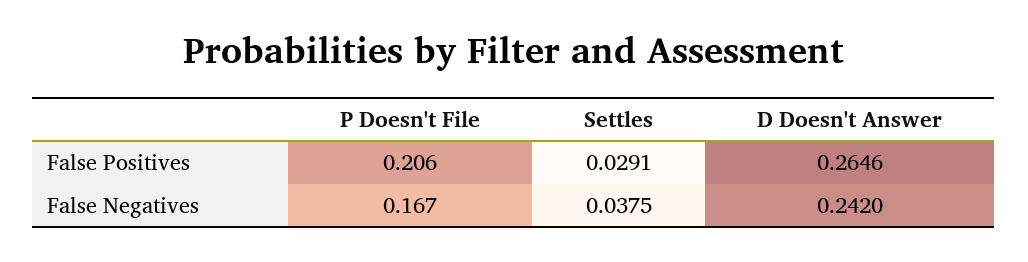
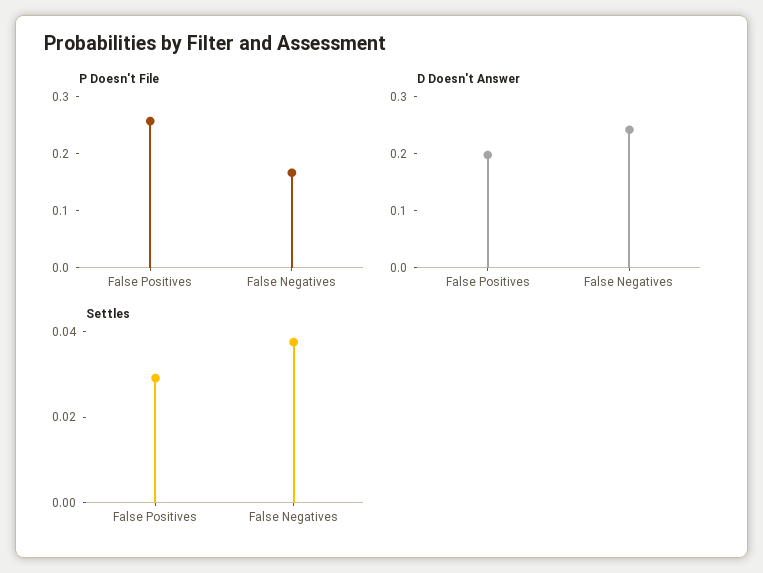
P Doesn't File, False Positives: 0.206 -> 0.26
D Doesn't Answer, False Positives: 0.2646 -> 0.2

